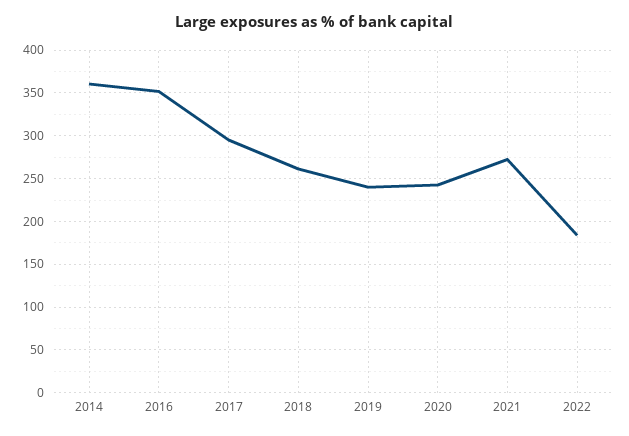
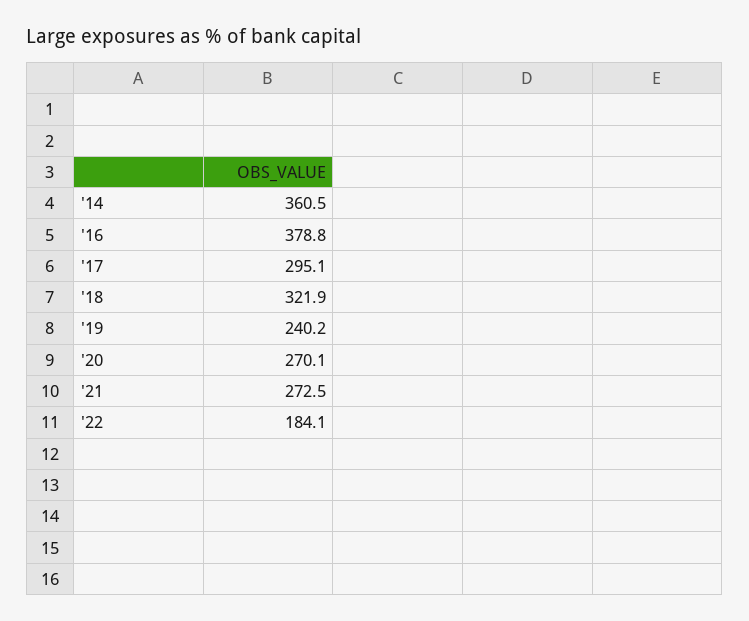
2016: 350 -> 378.8
2018: 260 -> 321.9
2020: 240 -> 270.1

